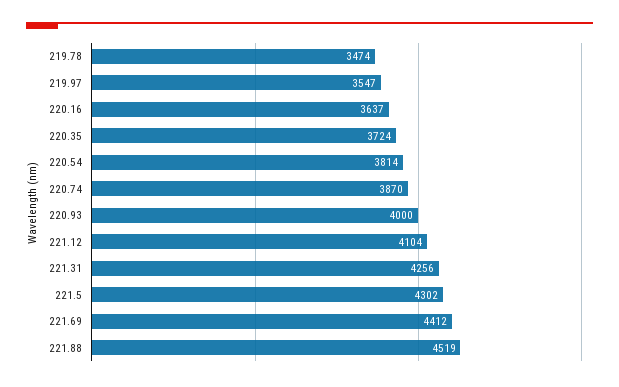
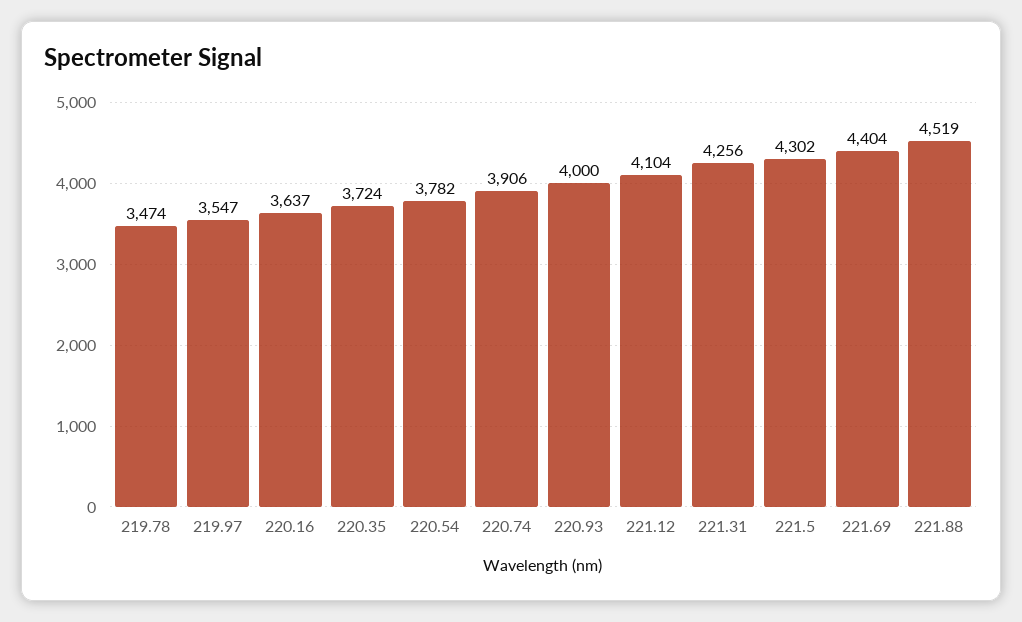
220.54: 3814 -> 3782
220.74: 3870 -> 3906
221.69: 4412 -> 4404

